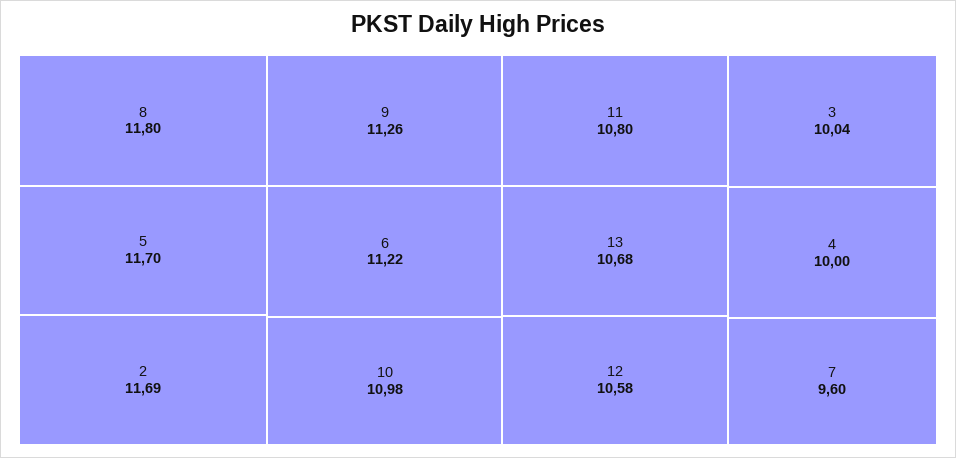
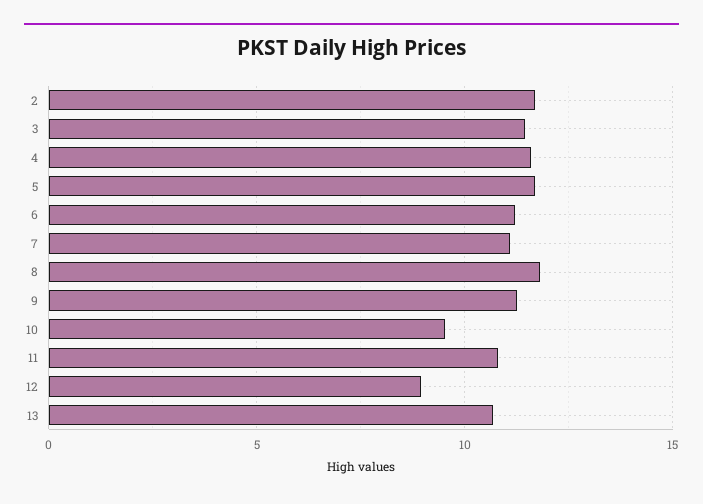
10: 10.98 -> 9.5
12: 10.58 -> 9
3: 10.04 -> 11.5
4: 10 -> 11.5
7: 9.6 -> 11

